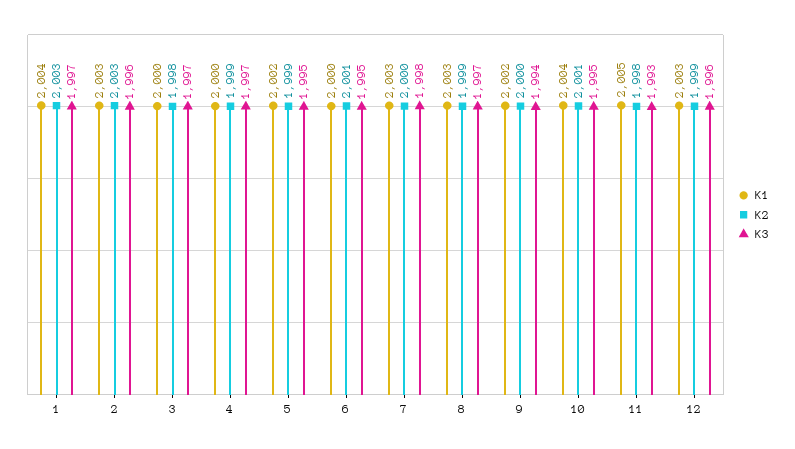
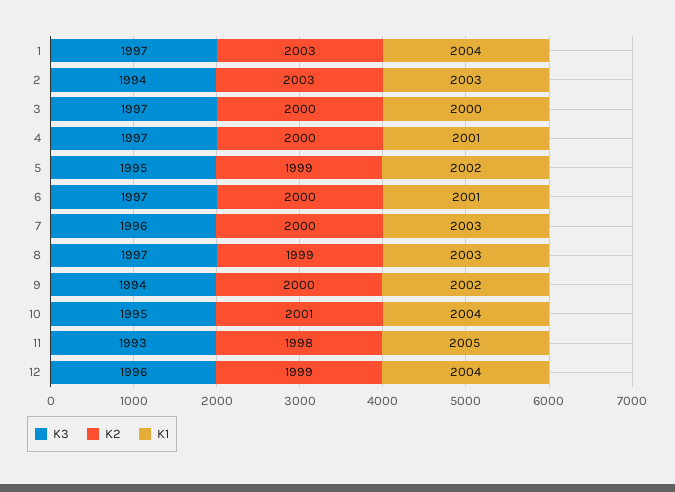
K3, 2: 1996 -> 1994
K2, 3: 1998 -> 2000
K1, 4: 2000 -> 2001
K2, 4: 1999 -> 2000
K1, 6: 2000 -> 2001
K2, 6: 2001 -> 2000
K3, 6: 1995 -> 1997
K3, 7: 1998 -> 1996
K1, 12: 2003 -> 2004

